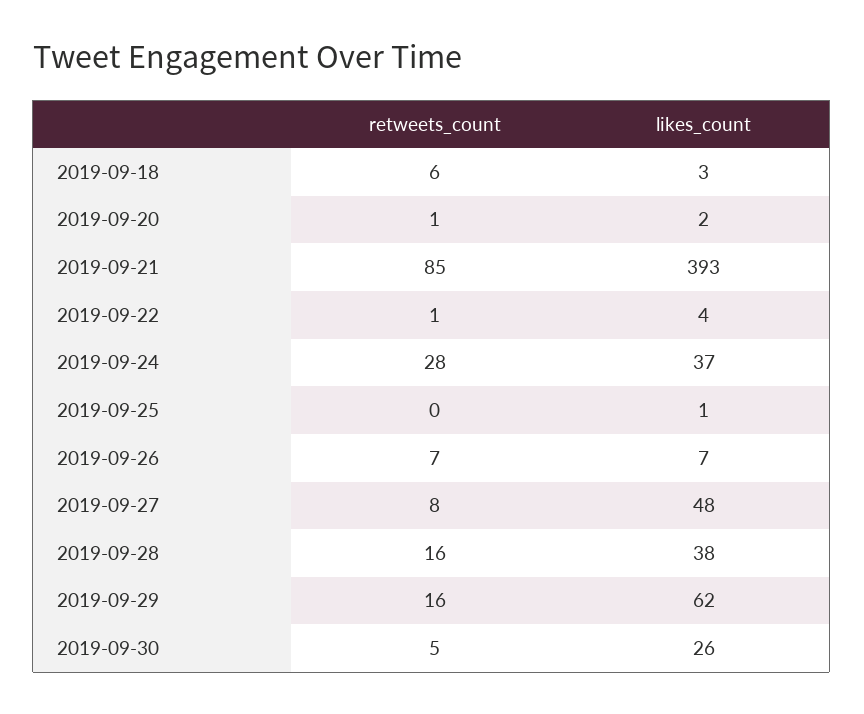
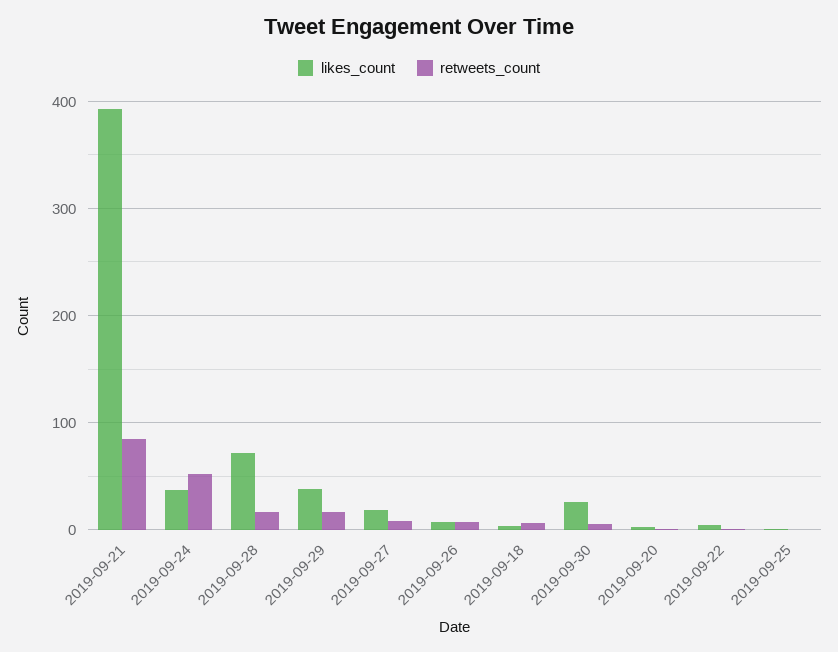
retweets_count, 2019-09-24: 28 -> 50
likes_count, 2019-09-27: 48 -> 20
likes_count, 2019-09-28: 38 -> 70
likes_count, 2019-09-29: 62 -> 40

